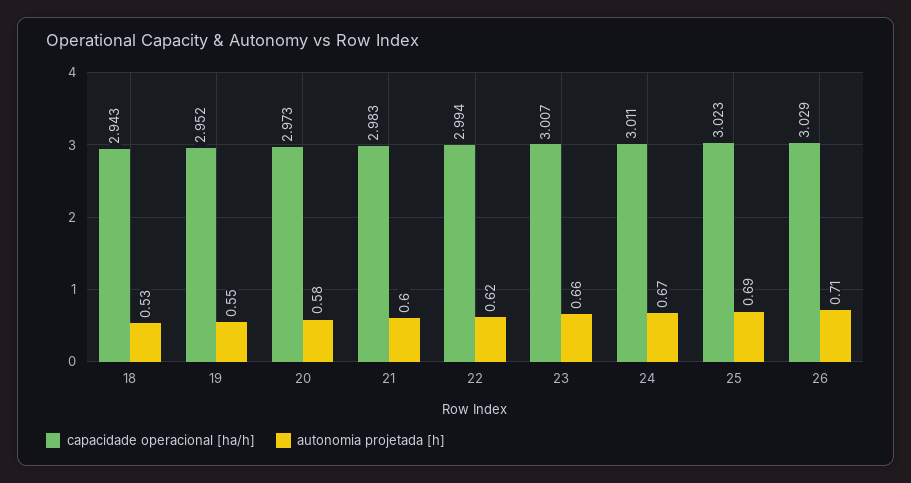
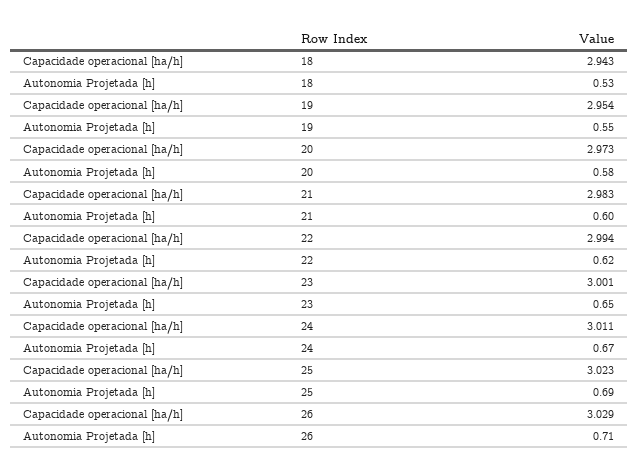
capacidade operacional [ha/h], 19: 2.952 -> 2.954
capacidade operacional [ha/h], 23: 3.007 -> 3.001
autonomia projetada [h], 23: 0.66 -> 0.65

